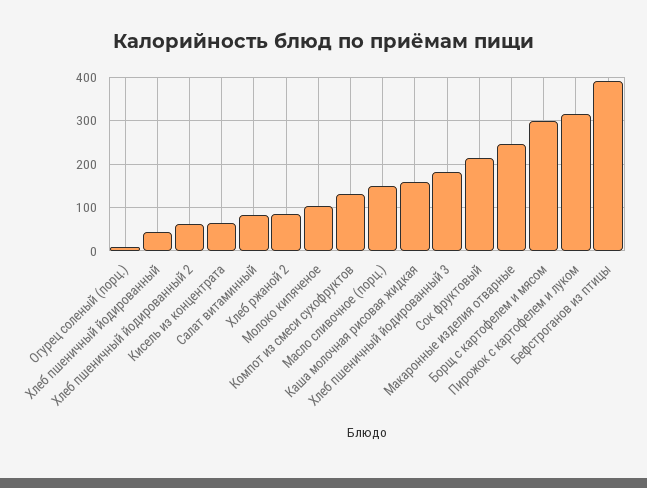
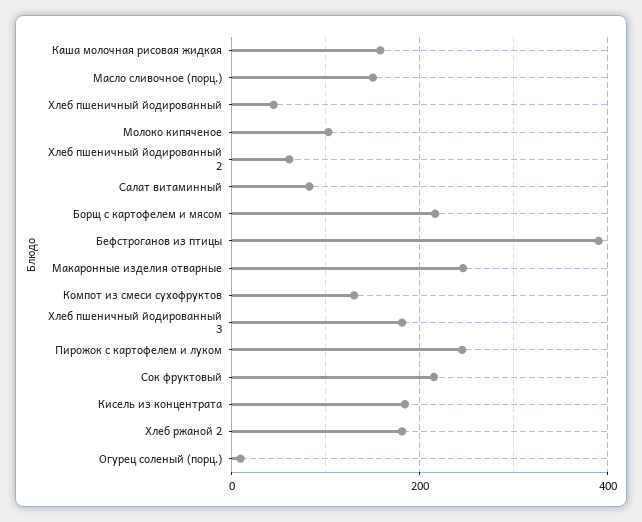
Кисель из концентрата: 60 -> 180
Хлеб ржаной 2: 80 -> 180
Борщ с картофелем и мясом: 300 -> 220
Пирожок с картофелем и луком: 320 -> 240

